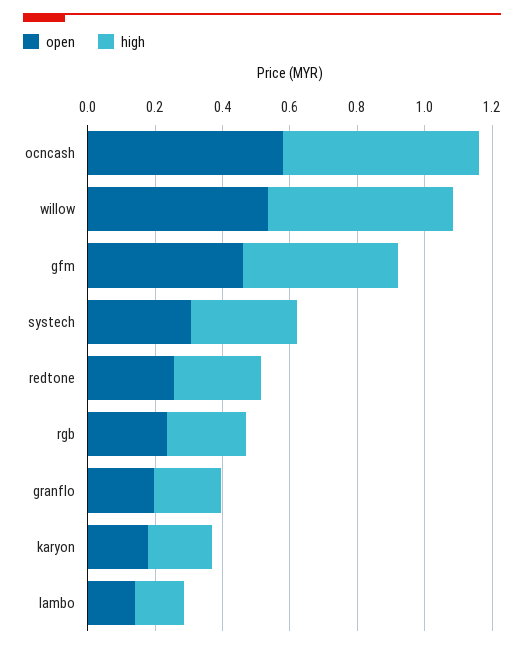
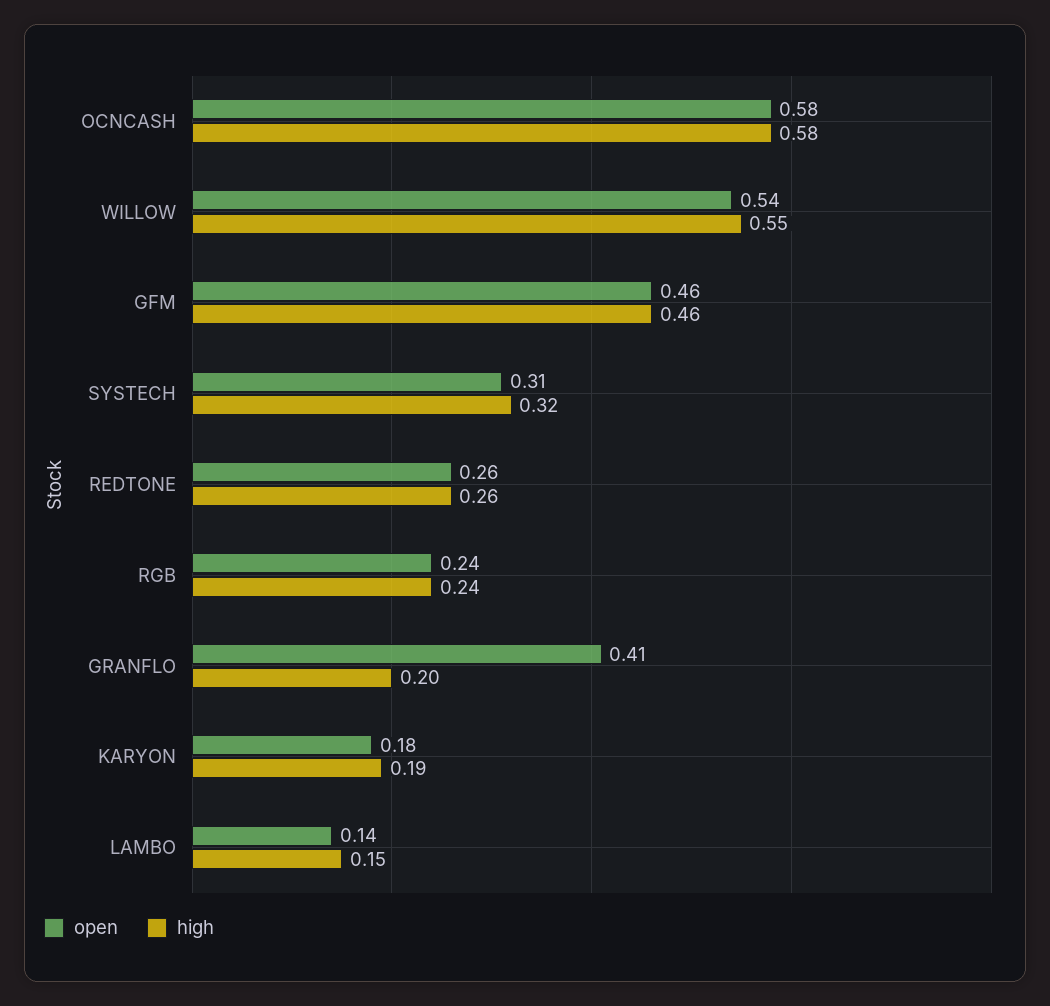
open, granflo: 0.2 -> 0.41

